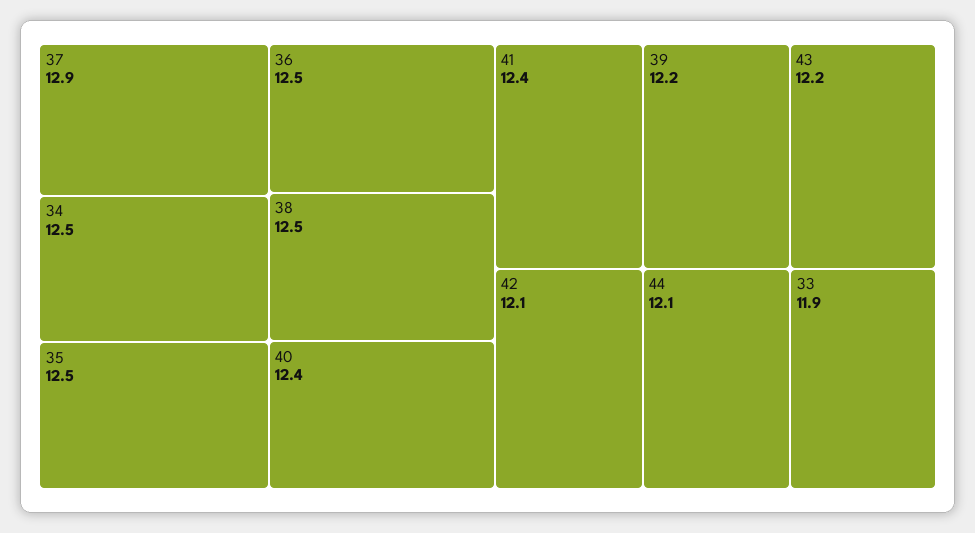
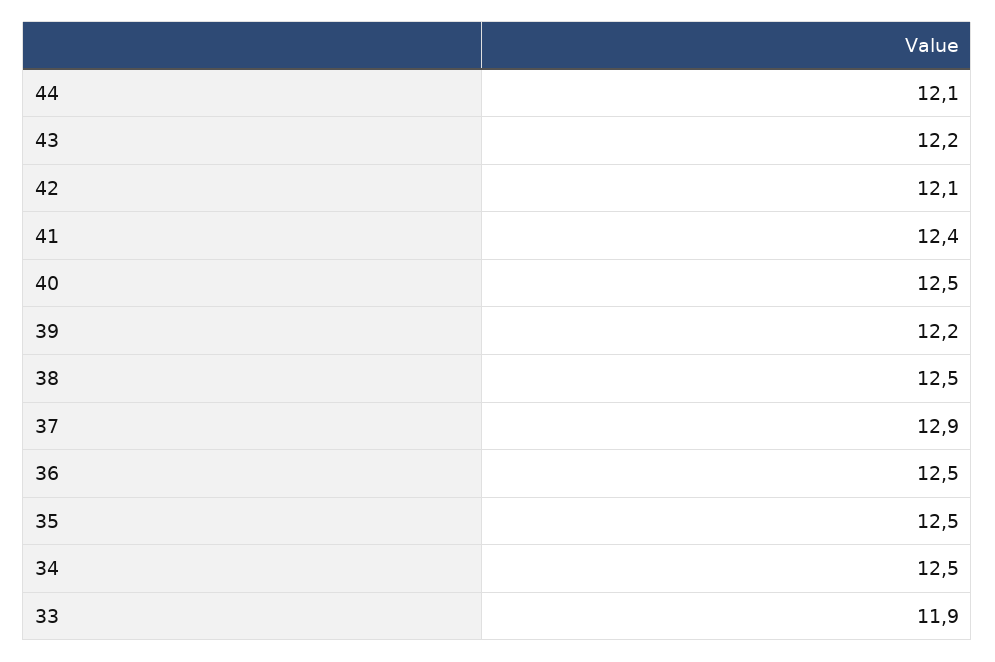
40: 12.4 -> 12.5

